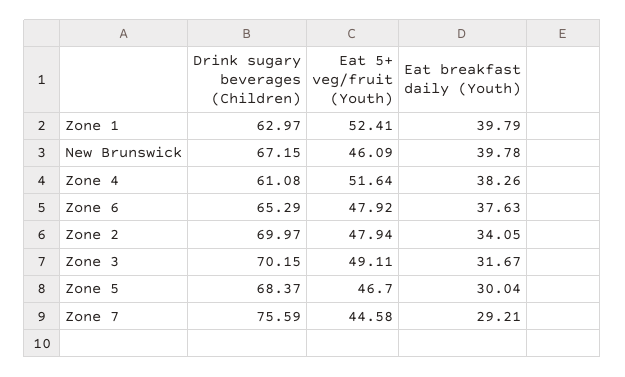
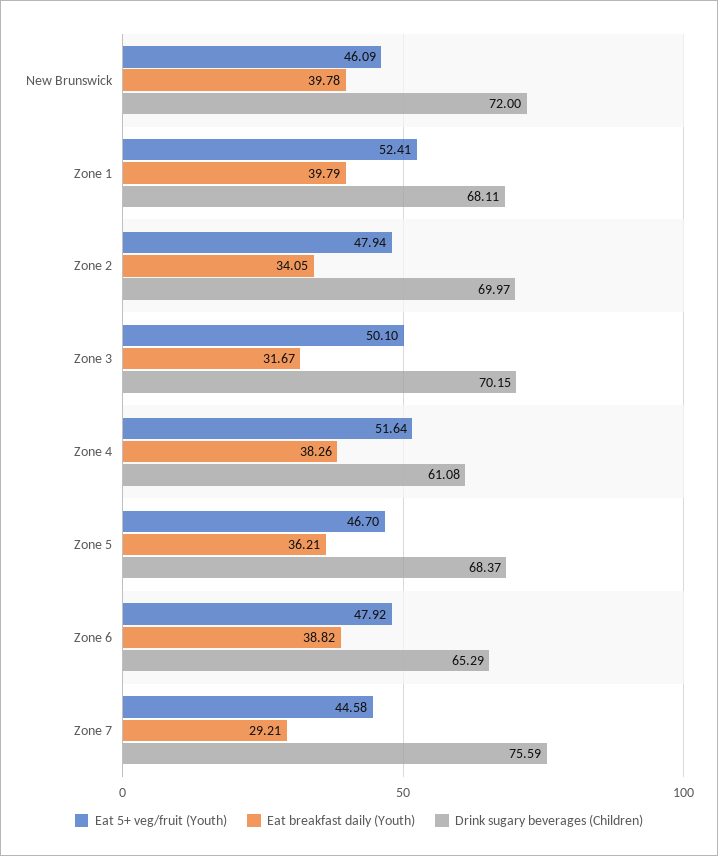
Drink sugary beverages (Children), Zone 1: 62.97 -> 68.11
Drink sugary beverages (Children), New Brunswick: 67.15 -> 72
Eat breakfast daily (Youth), Zone 6: 37.63 -> 38.82
Eat 5+ veg/fruit (Youth), Zone 3: 49.11 -> 50.1
Eat breakfast daily (Youth), Zone 5: 30.04 -> 36.21

